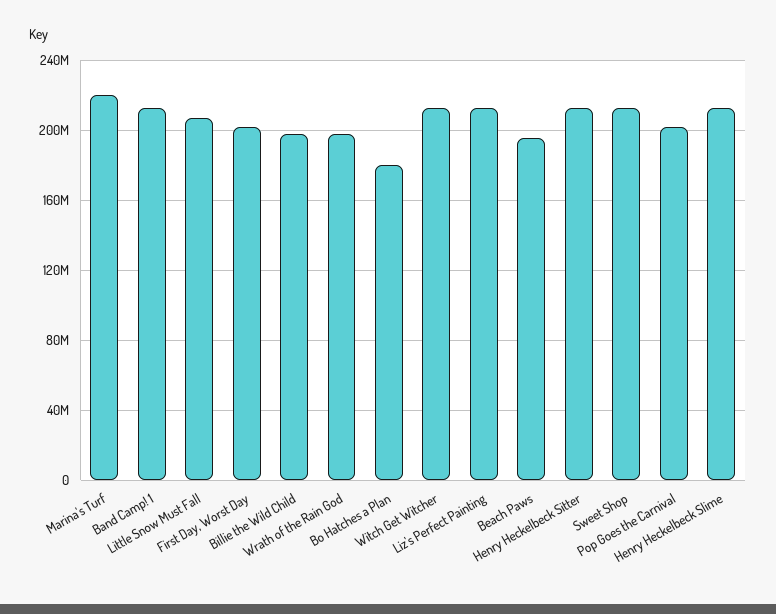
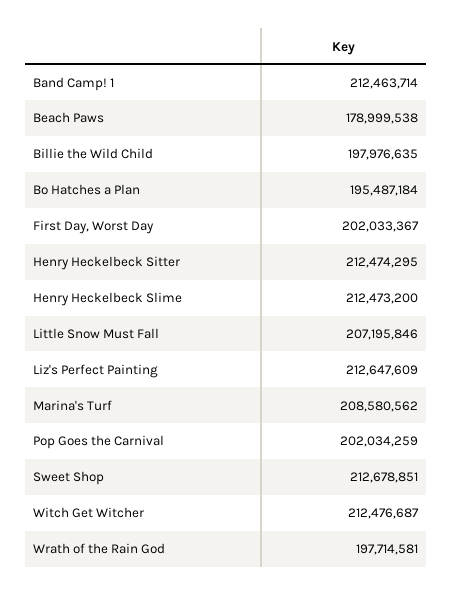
Marina's Turf: 220000000 -> 208580562
Bo Hatches a Plan: 180000000 -> 195487184
Beach Paws: 195000000 -> 178999538

